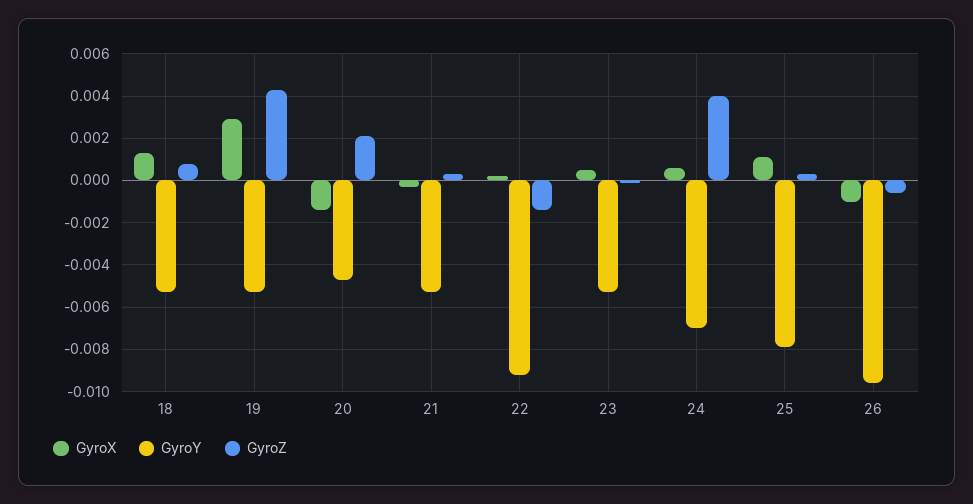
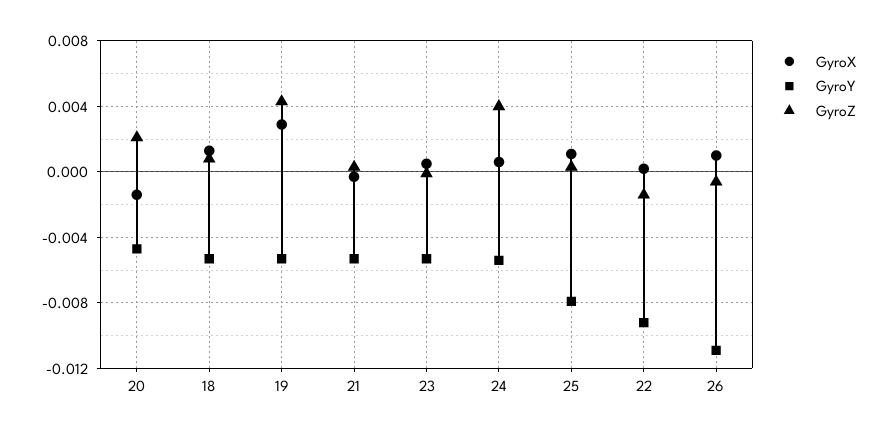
GyroY, 24: -0.007 -> -0.0055
GyroX, 26: -0.001 -> 0.001
GyroY, 26: -0.0095 -> -0.011

